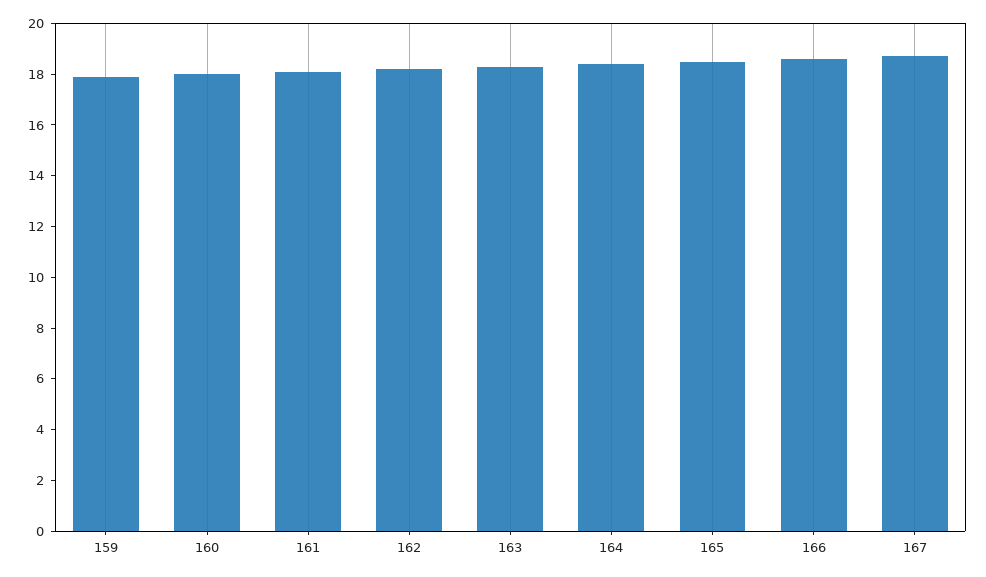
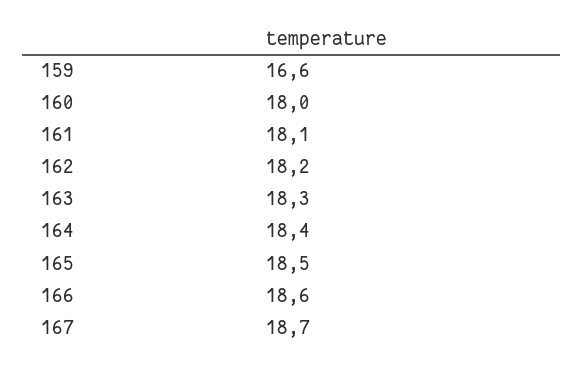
159: 18 -> 16.6

